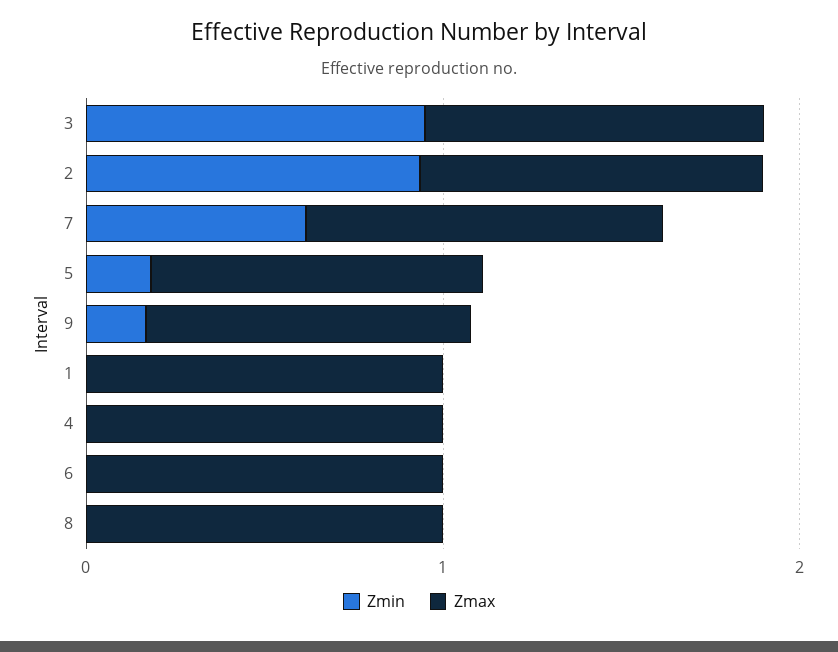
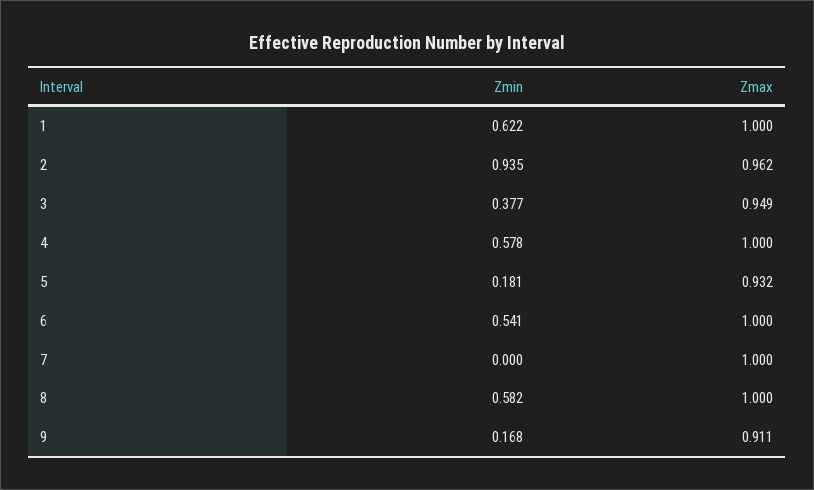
Zmin, 3: 1 -> 0.377
Zmin, 7: 0.6 -> 0
Zmin, 1: 0 -> 0.622
Zmin, 4: 0 -> 0.578
Zmin, 6: 0 -> 0.541
Zmin, 8: 0 -> 0.582

